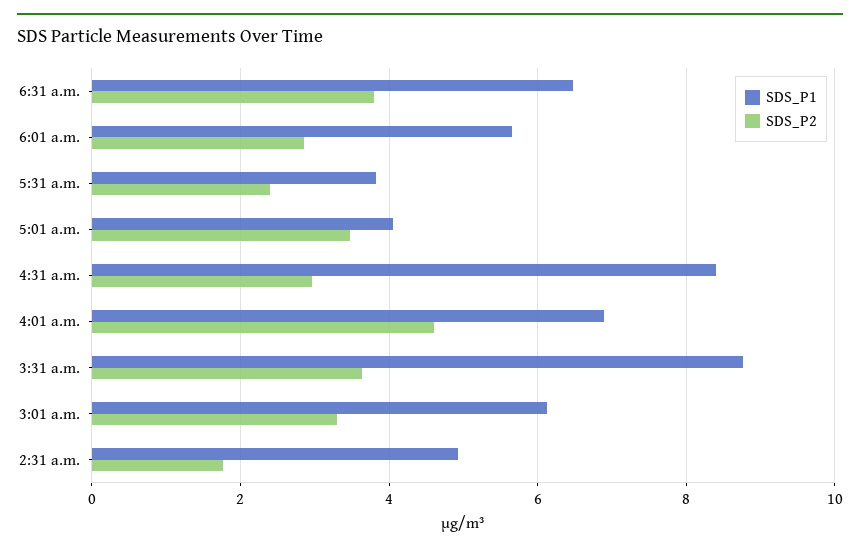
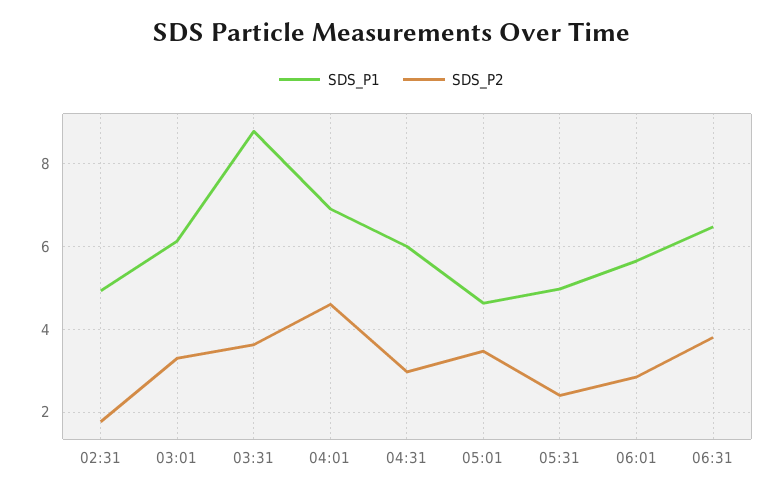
SDS_P1, 5:31 a.m.: 3.8 -> 5
SDS_P1, 5:01 a.m.: 4 -> 4.6
SDS_P1, 4:31 a.m.: 8.4 -> 6

